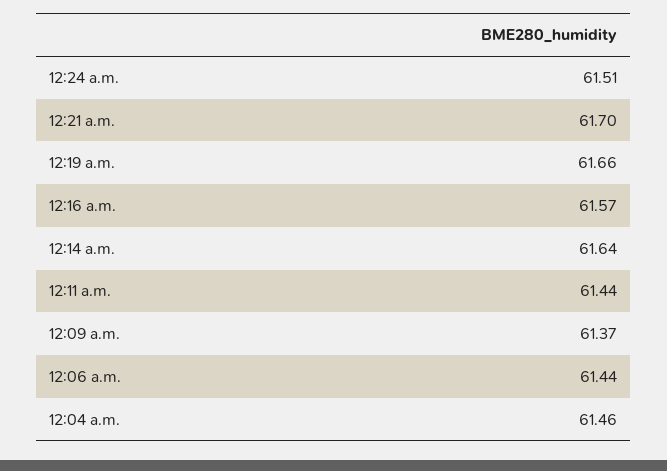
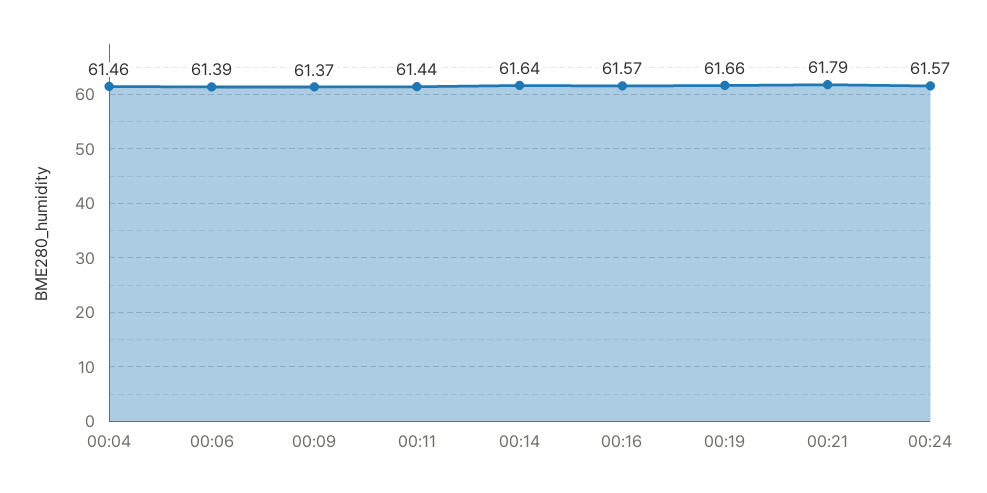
12:24 a.m.: 61.51 -> 61.57
12:21 a.m.: 61.7 -> 61.79
12:06 a.m.: 61.44 -> 61.39

